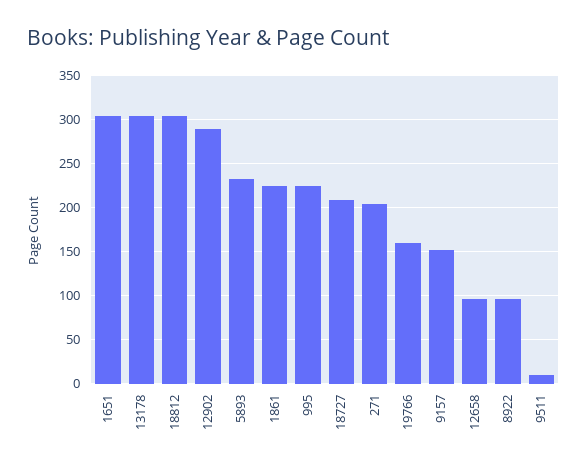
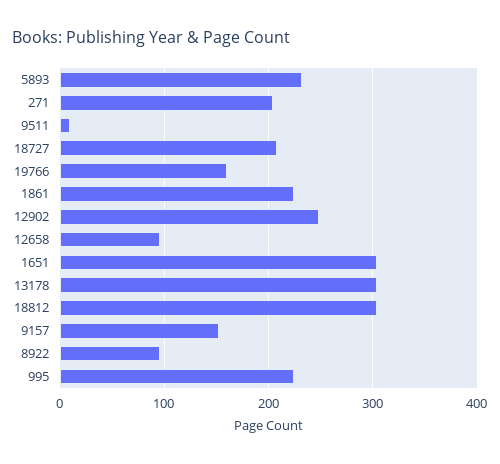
12902: 290 -> 250

